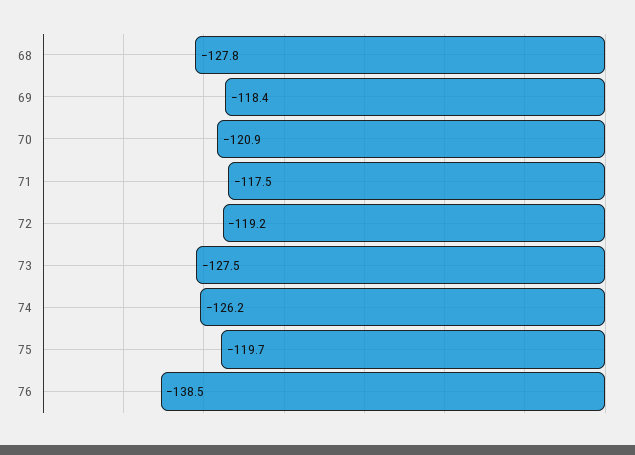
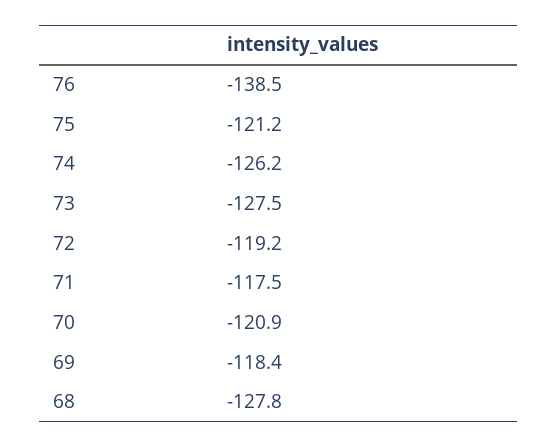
75: -119.7 -> -121.2

